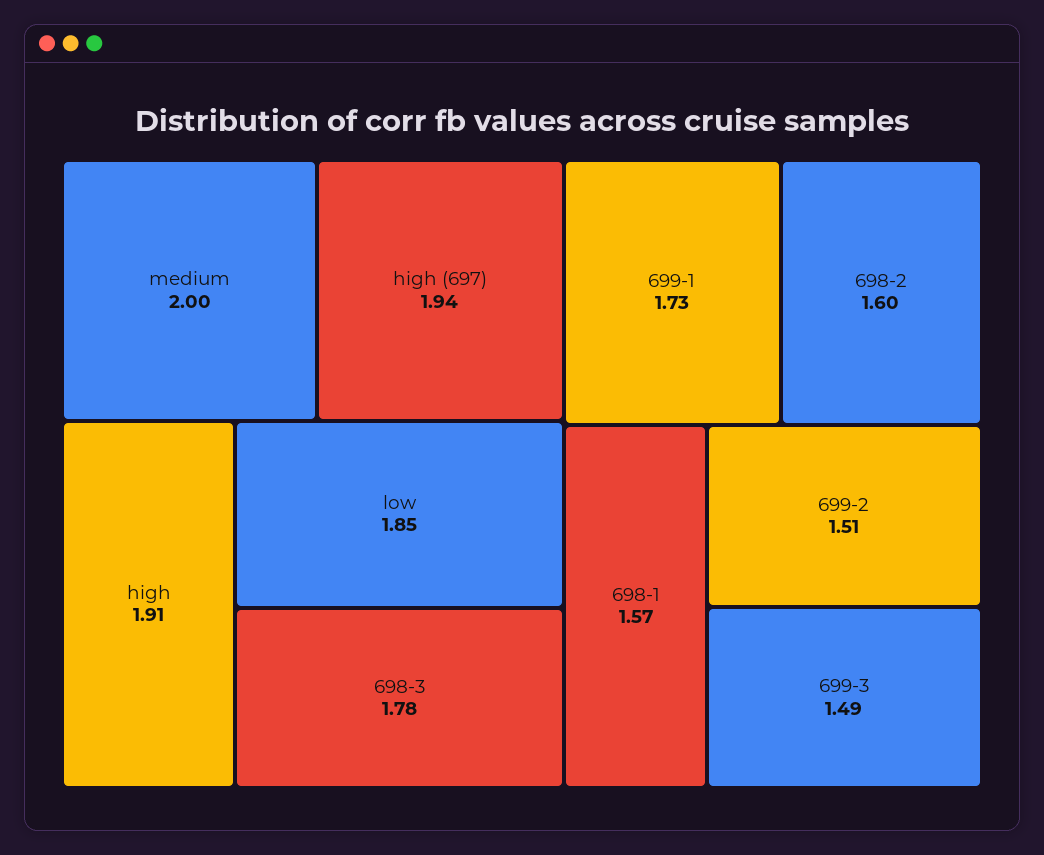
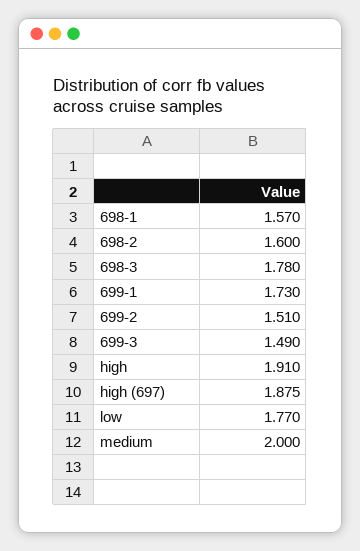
high (697): 1.94 -> 1.875
low: 1.85 -> 1.77

